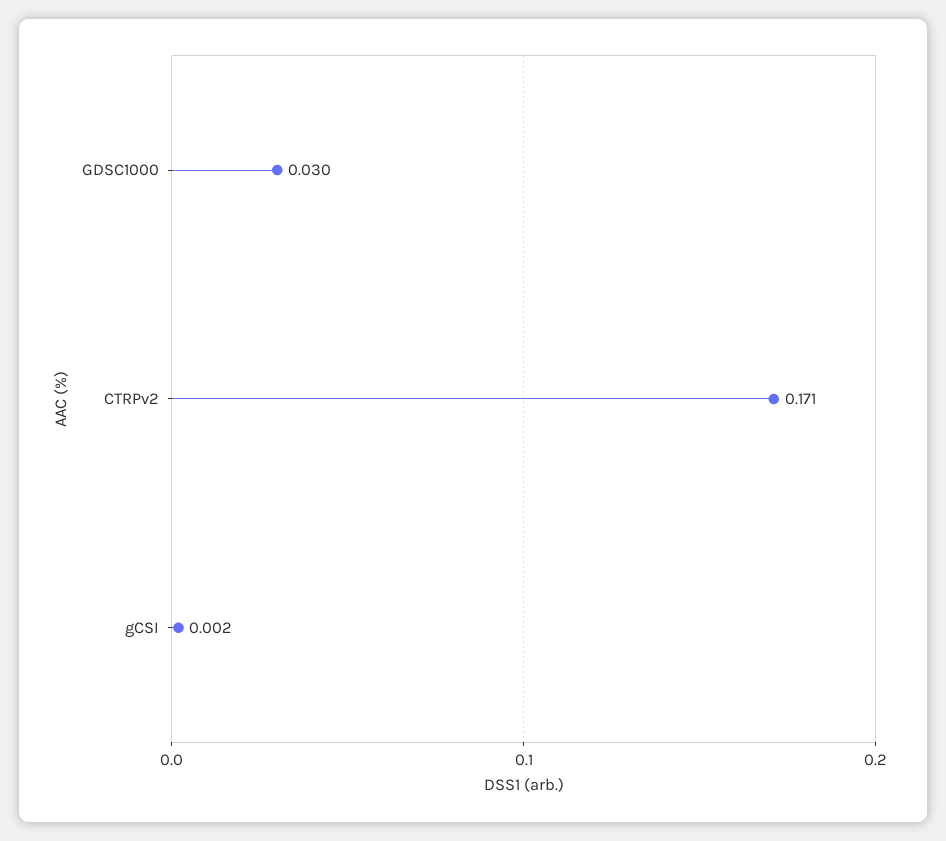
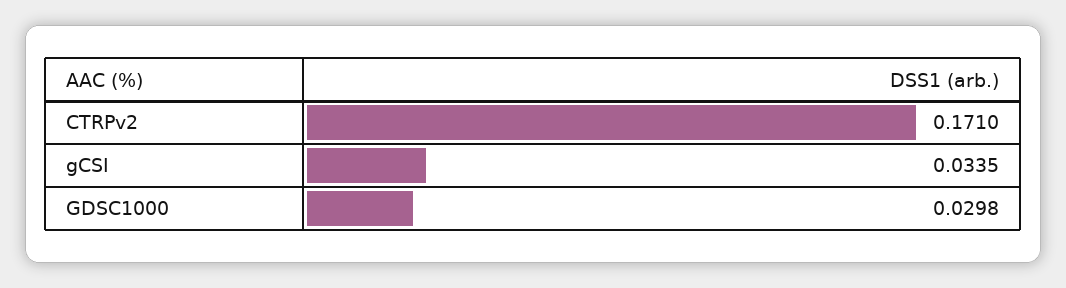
gCSI: 0.002 -> 0.0335

